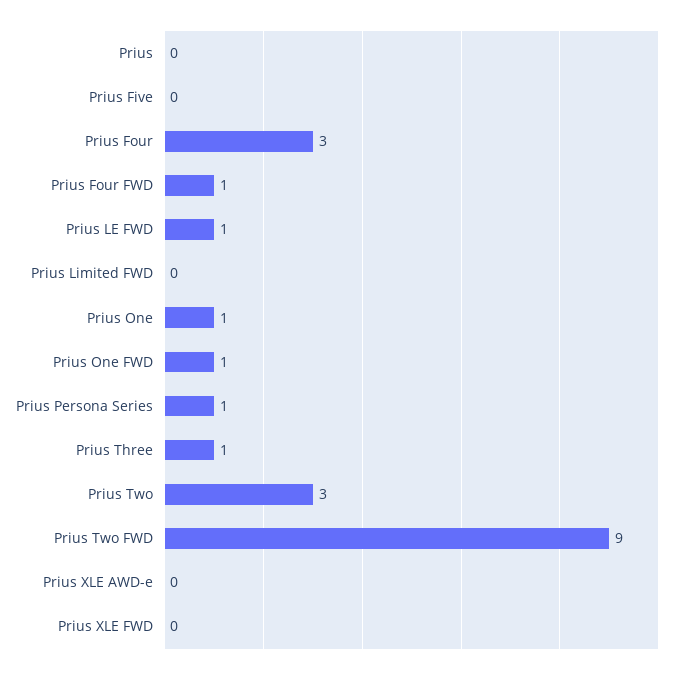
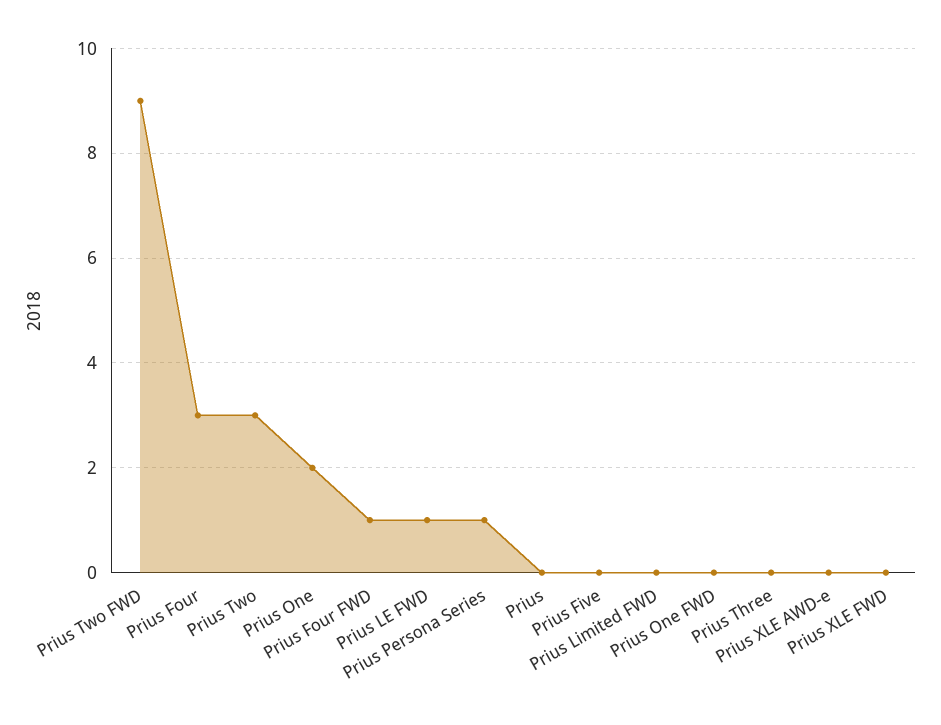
Prius One: 1 -> 2
Prius One FWD: 1 -> 0
Prius Three: 1 -> 0

